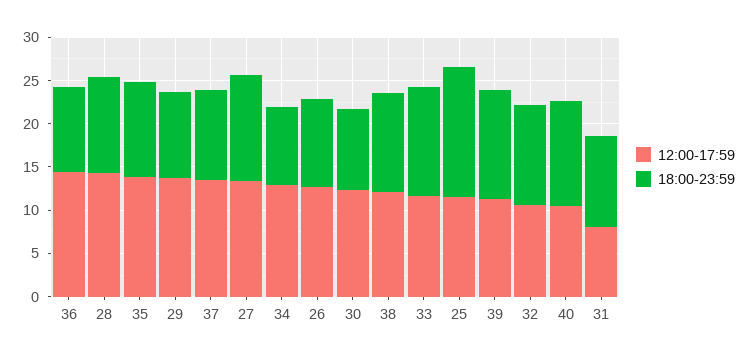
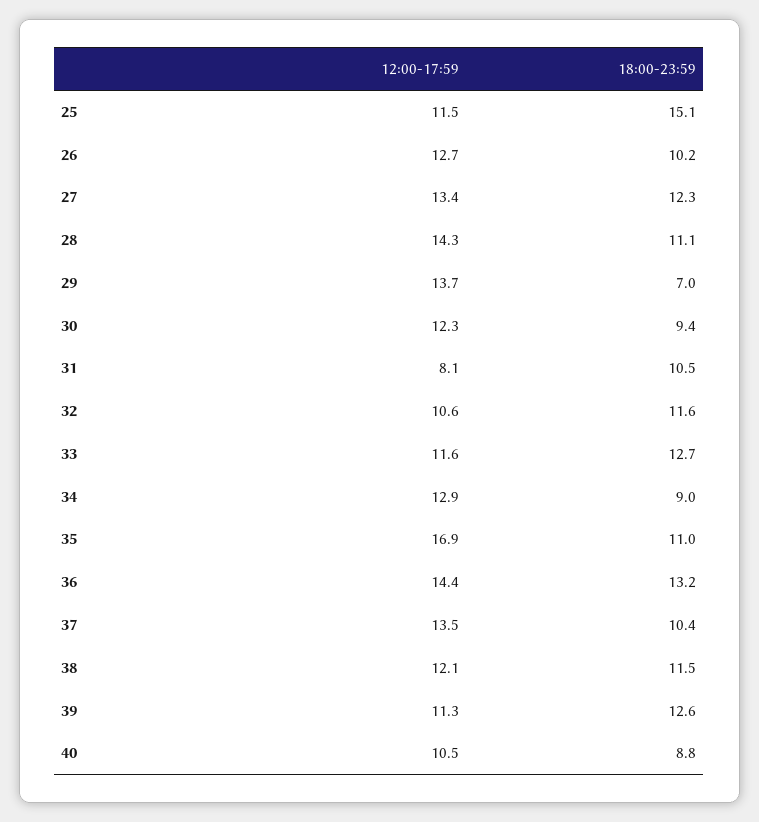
18:00-23:59, 36: 10 -> 13.2
12:00-17:59, 35: 14 -> 16.9
18:00-23:59, 29: 10 -> 7
18:00-23:59, 40: 12 -> 8.8

